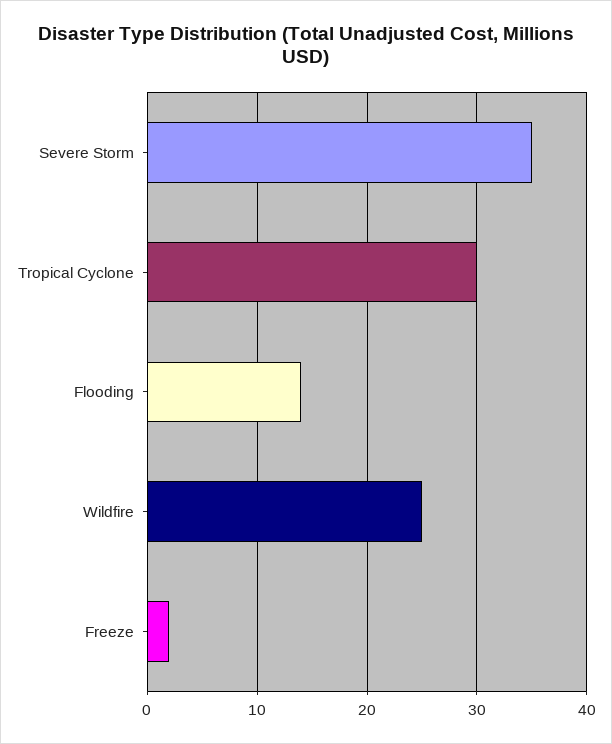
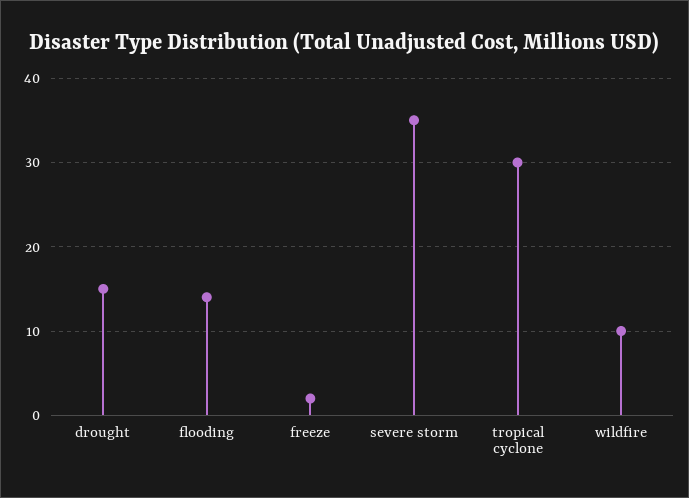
Wildfire: 25 -> 10
drought: none -> 15

